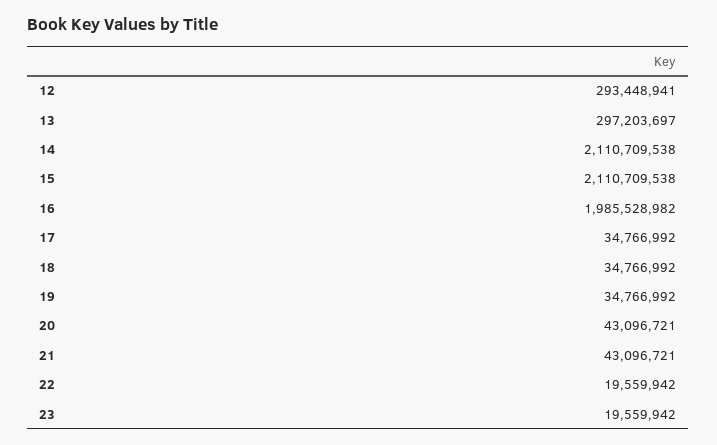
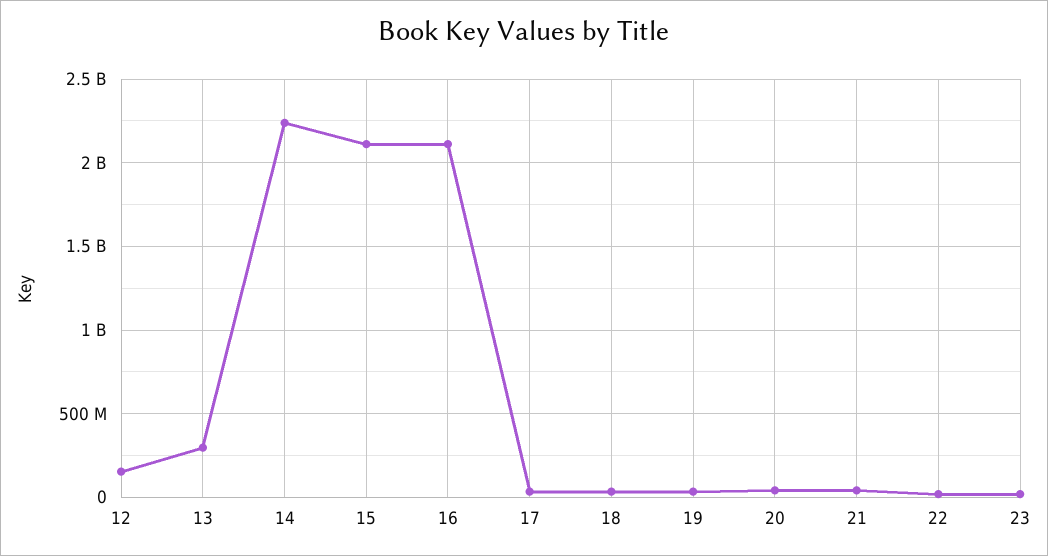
12: 293448941 -> 150000000
14: 2110709538 -> 2250000000
16: 1985528982 -> 2100000000

